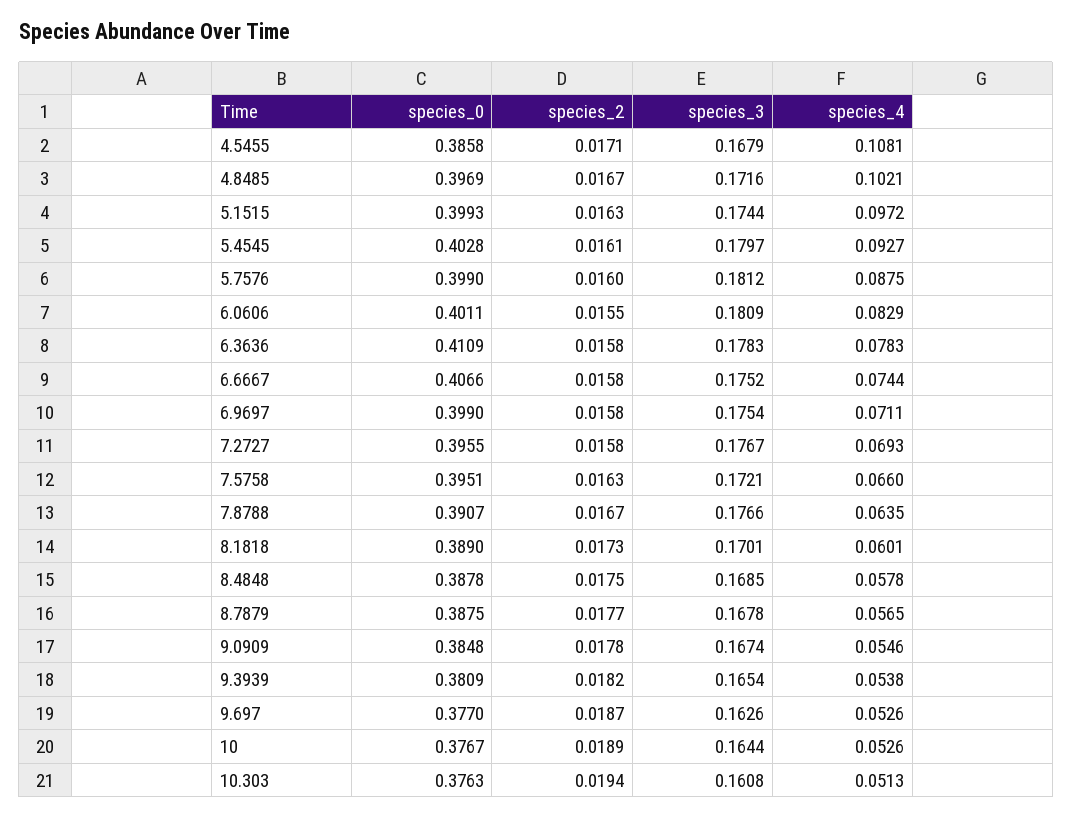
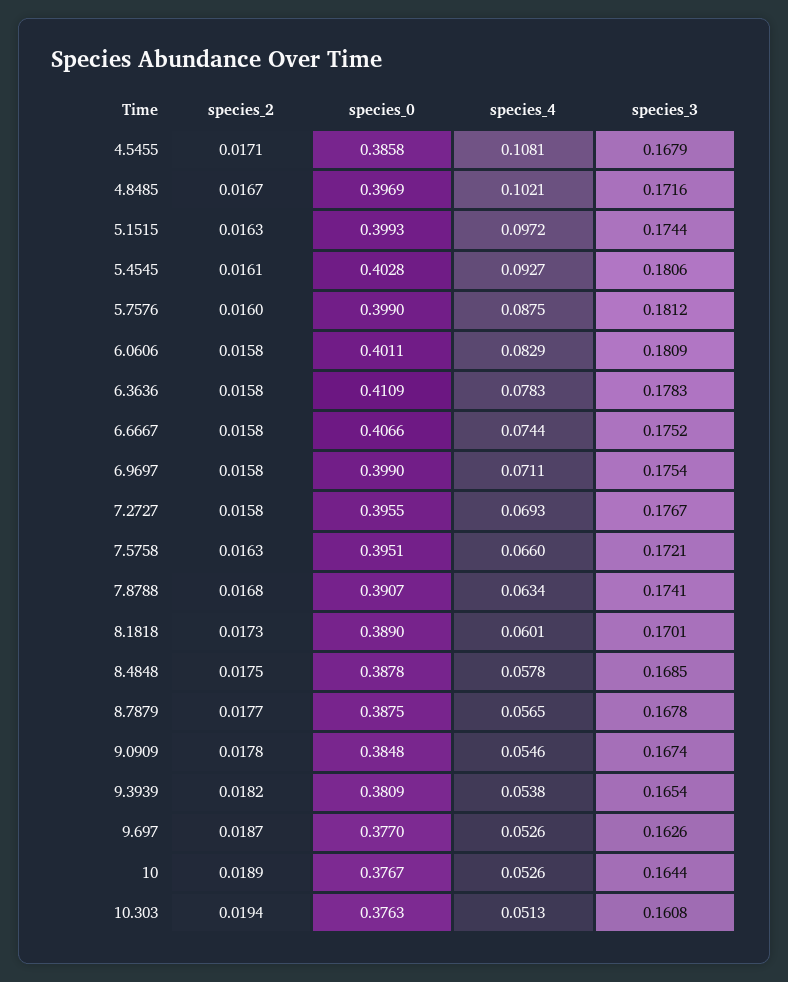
species_3, 5.4545: 0.1797 -> 0.1806
species_2, 6.0606: 0.0155 -> 0.0158
species_2, 7.8788: 0.0167 -> 0.0168
species_3, 7.8788: 0.1766 -> 0.1741
species_4, 7.8788: 0.0635 -> 0.0634

